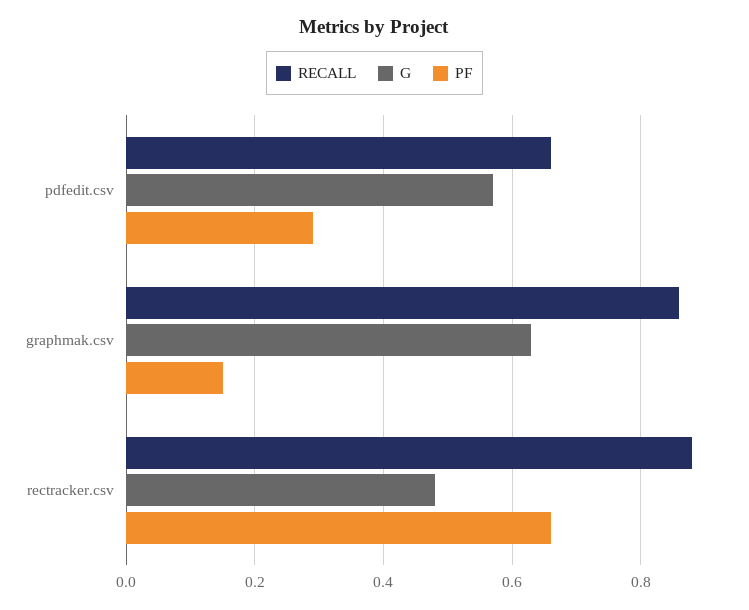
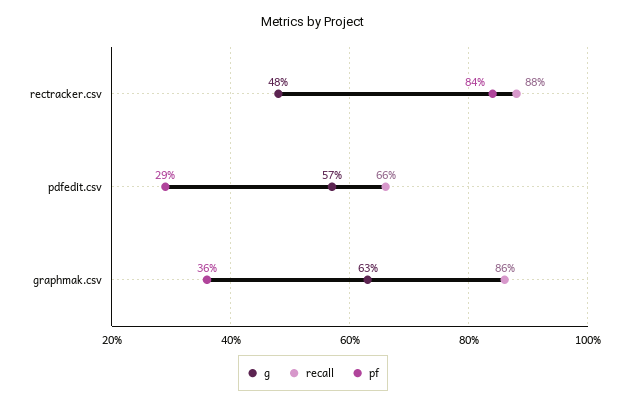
PF, graphmak.csv: 0.15 -> 0.36
PF, rectracker.csv: 0.65 -> 0.84

